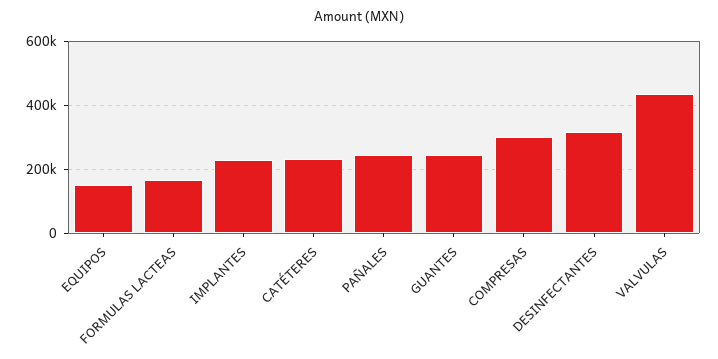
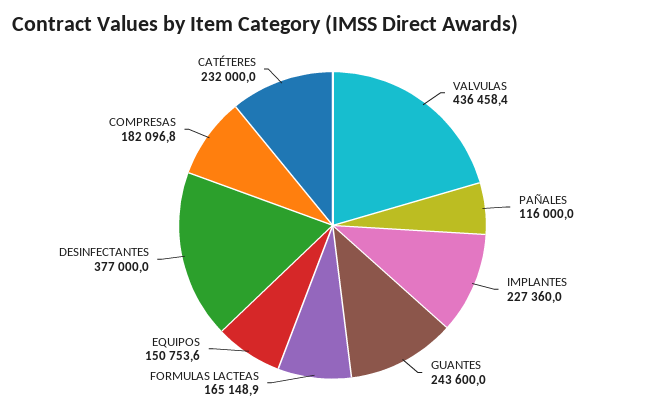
PAÑALES: 240000 -> 116000
COMPRESAS: 300000 -> 182096.8
DESINFECTANTES: 320000 -> 377000

